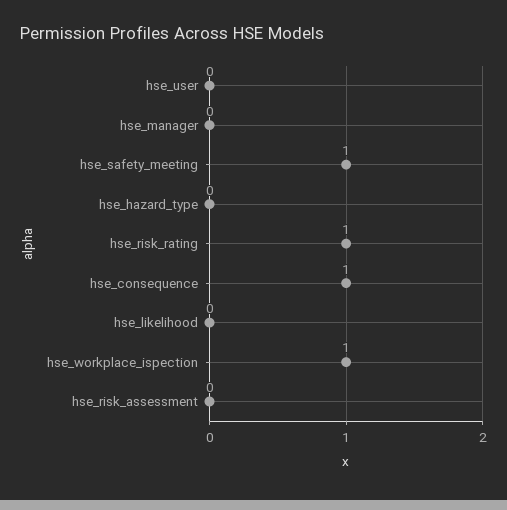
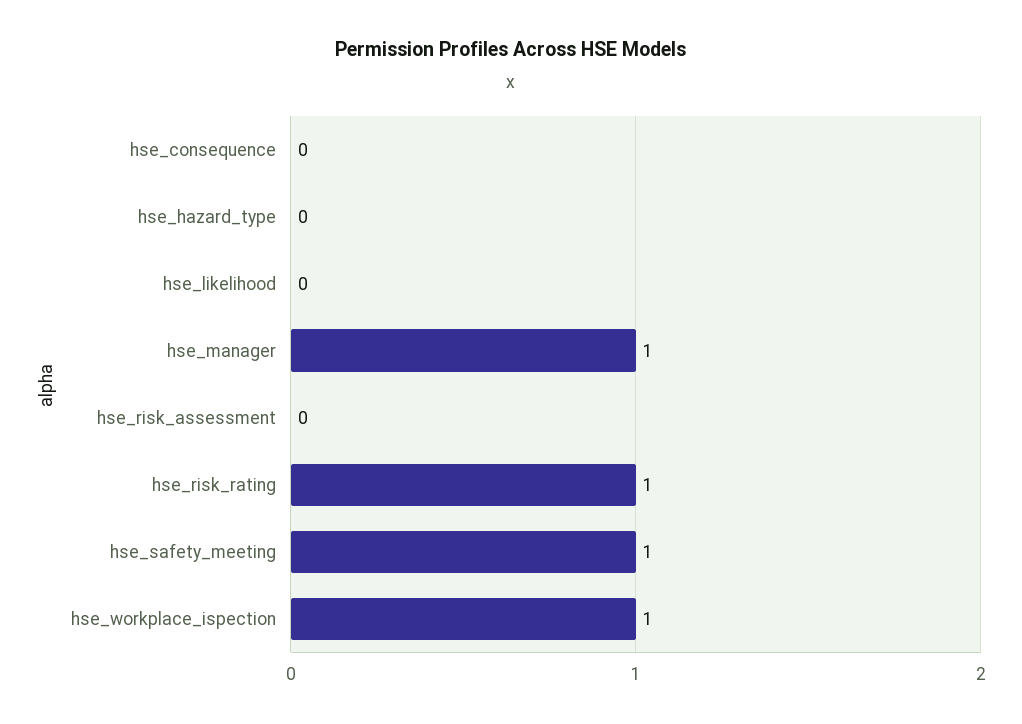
hse_user: 0 -> none
hse_manager: 0 -> 1
hse_consequence: 1 -> 0

